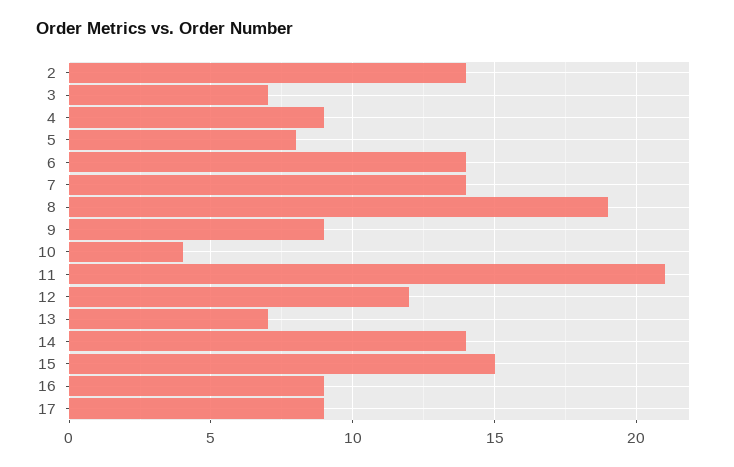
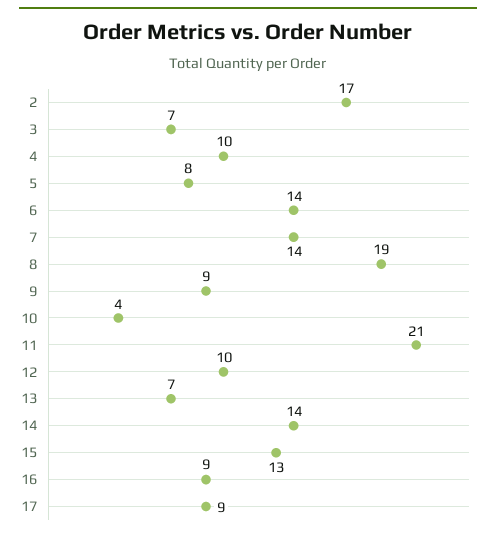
2: 14 -> 17
4: 9 -> 10
12: 12 -> 10
15: 15 -> 13

